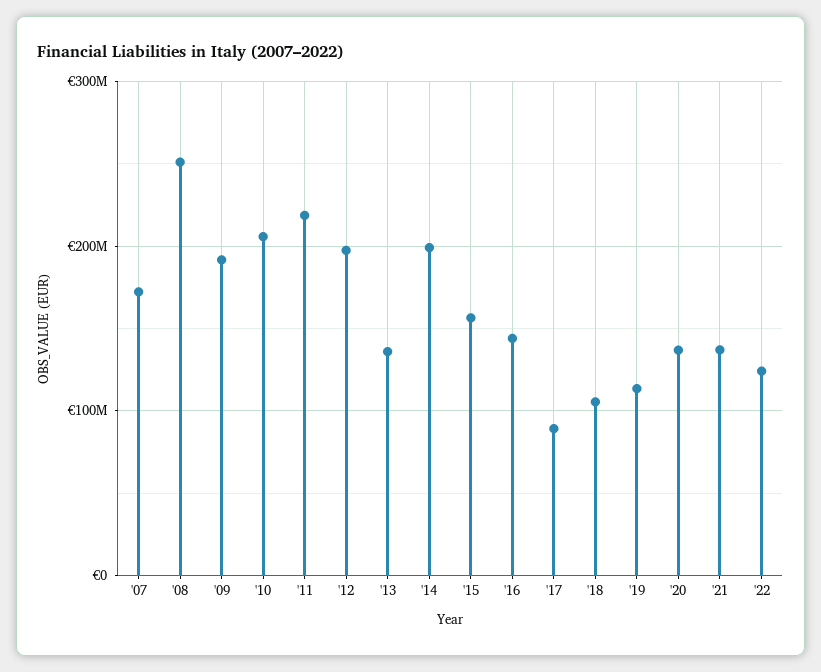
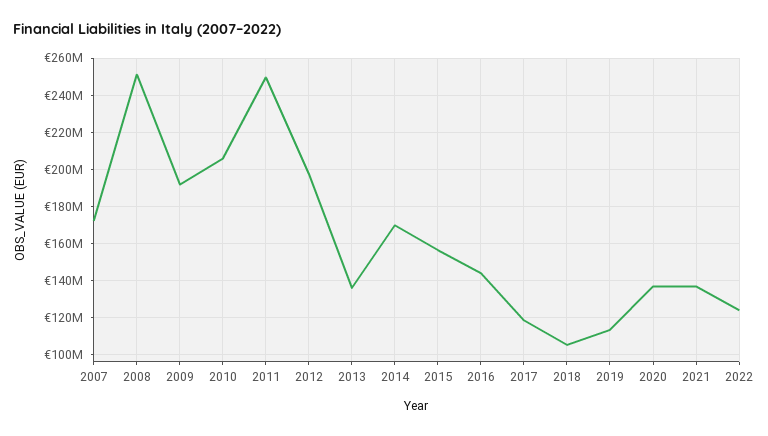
'11: 220000000 -> 250000000
'14: 200000000 -> 170000000
'17: 90000000 -> 120000000

